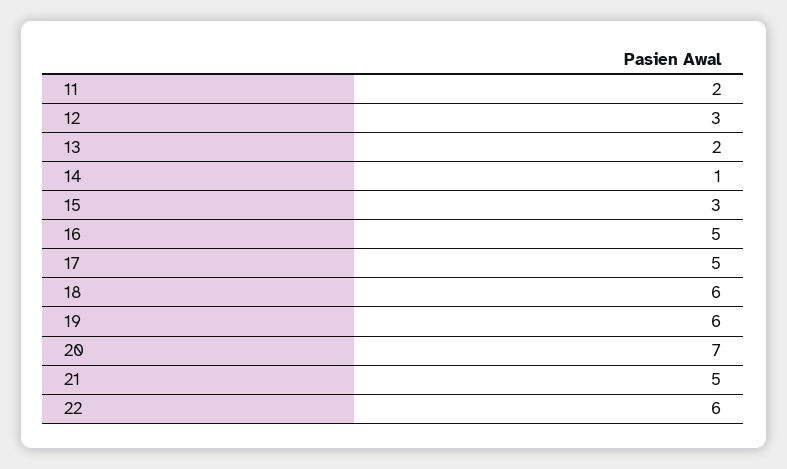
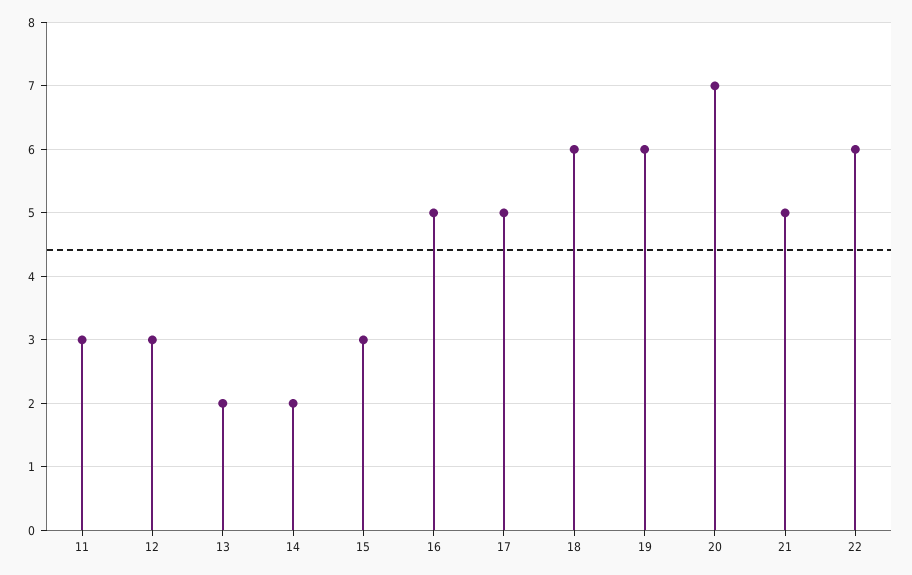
11: 2 -> 3
14: 1 -> 2

